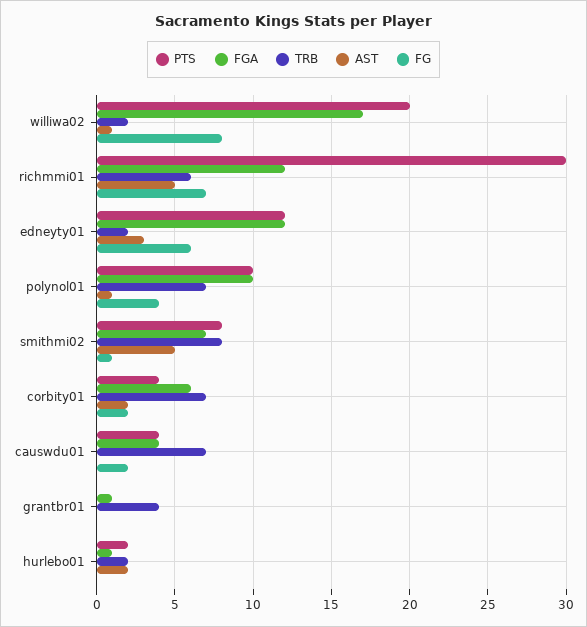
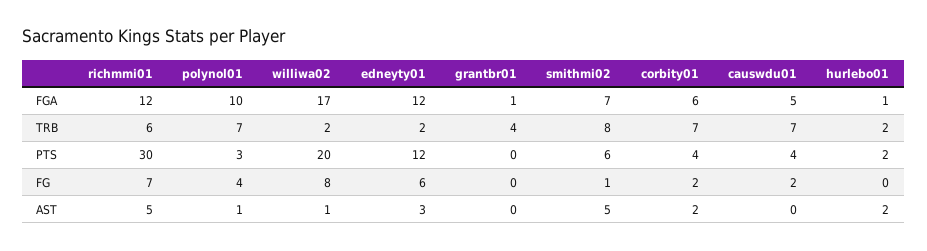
PTS, polynol01: 10 -> 3
PTS, smithmi02: 8 -> 6
FGA, causwdu01: 4 -> 5

